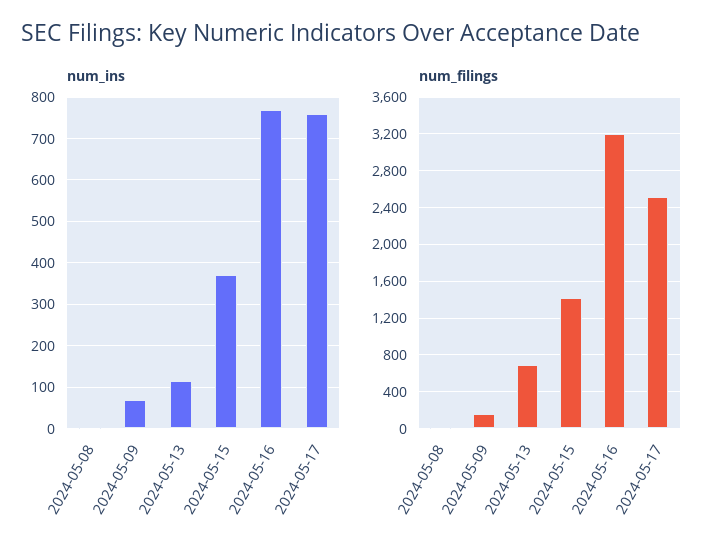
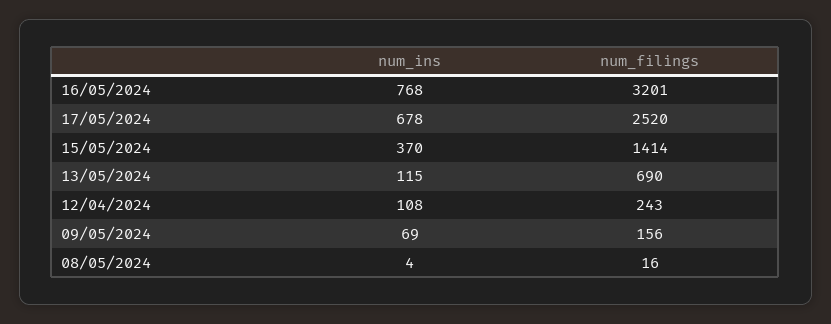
num_ins, 2024-05-17: 760 -> 678
num_ins, 12/04/2024: none -> 108
num_filings, 12/04/2024: none -> 243

